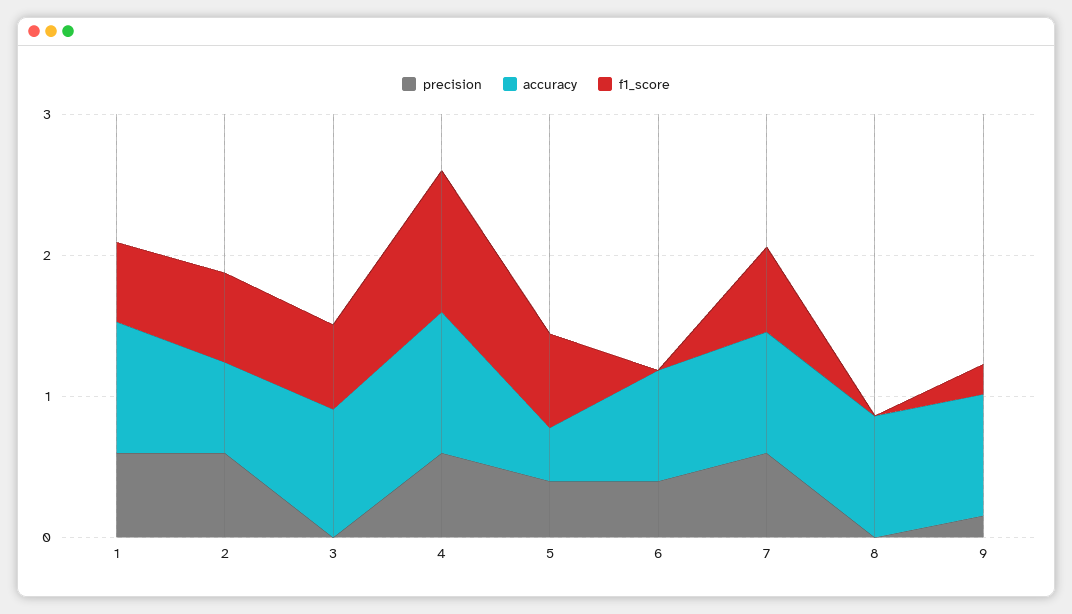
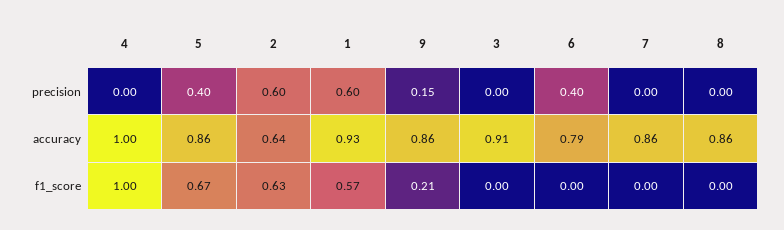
f1_score, 3: 0.6 -> 0
precision, 4: 0.6 -> 0
accuracy, 5: 0.4 -> 0.86
precision, 7: 0.6 -> 0
f1_score, 7: 0.6 -> 0

